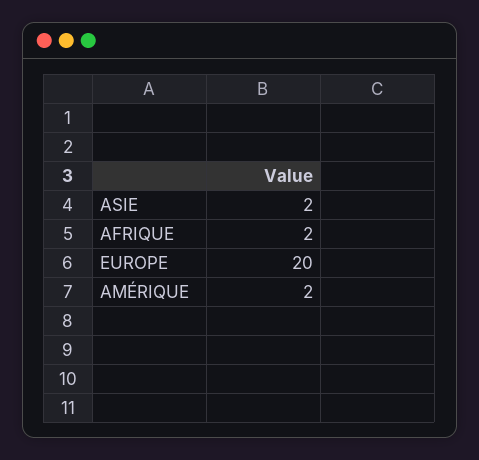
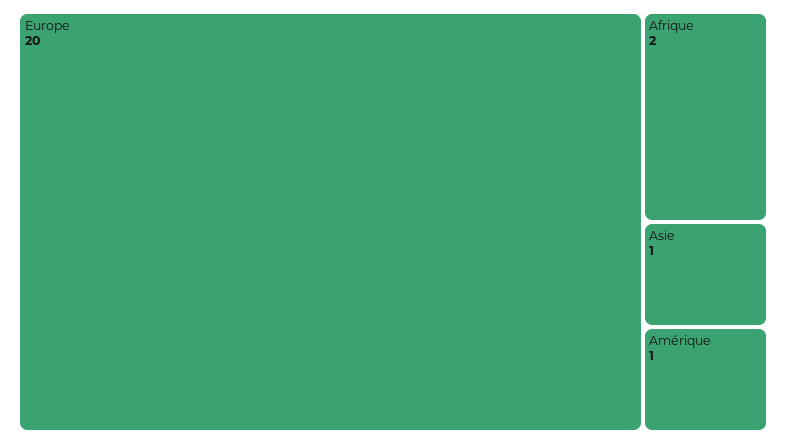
ASIE: 2 -> 1
AMÉRIQUE: 2 -> 1

